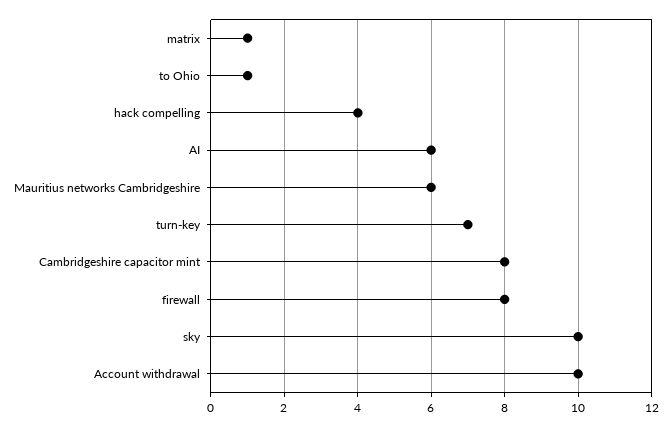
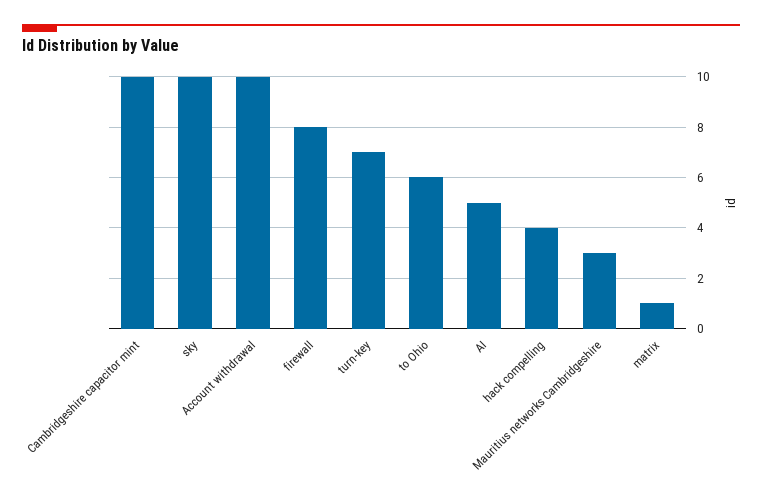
to Ohio: 1 -> 6
AI: 6 -> 5
Mauritius networks Cambridgeshire: 6 -> 3
Cambridgeshire capacitor mint: 8 -> 10

